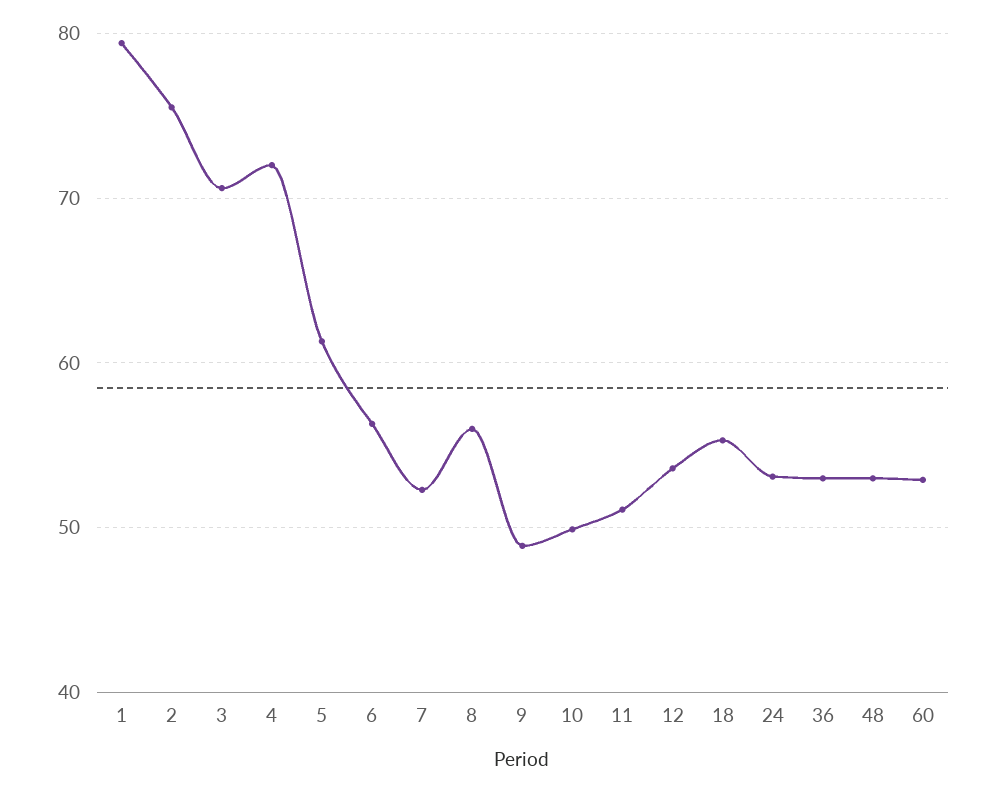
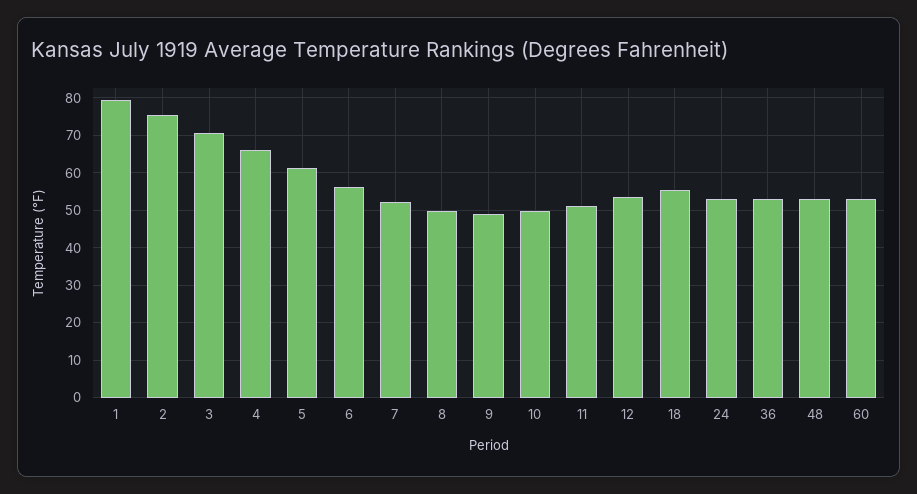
4: 72 -> 66
8: 56 -> 50

